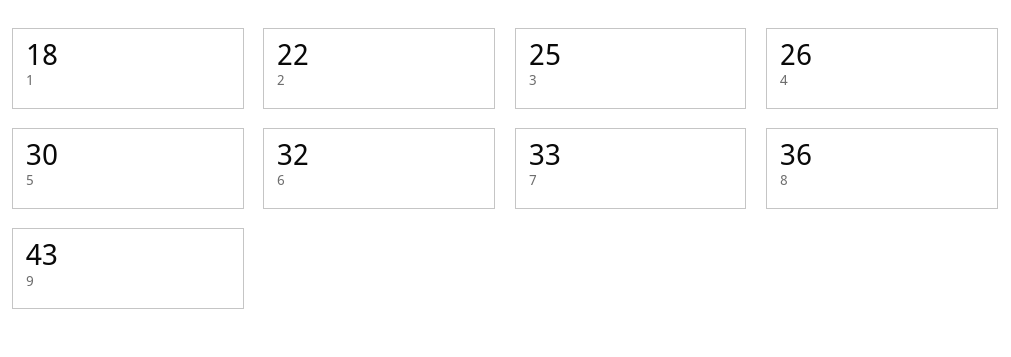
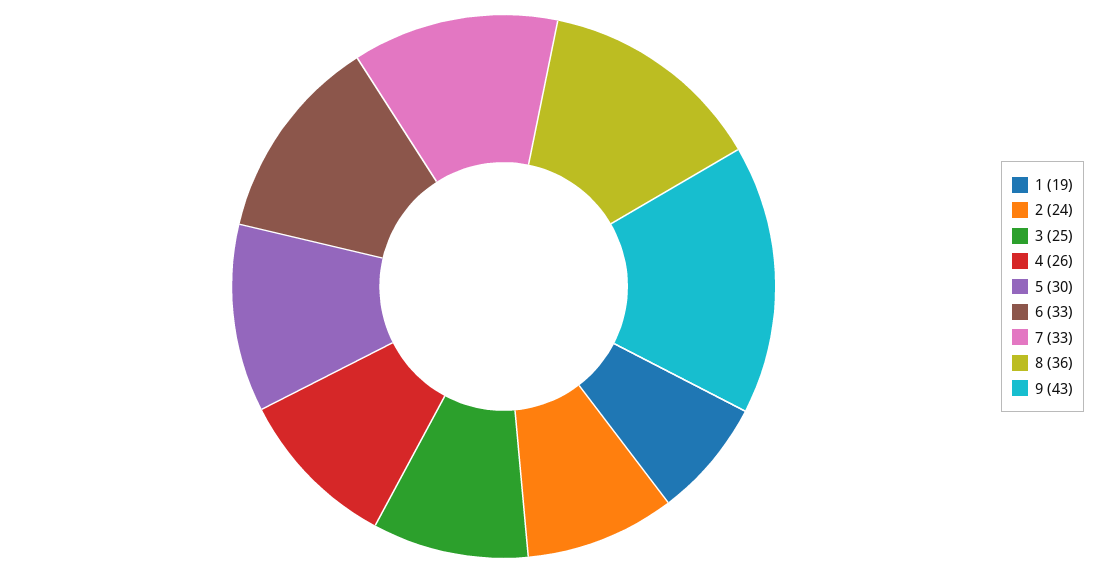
1: 18 -> 19
2: 22 -> 24
6: 32 -> 33

